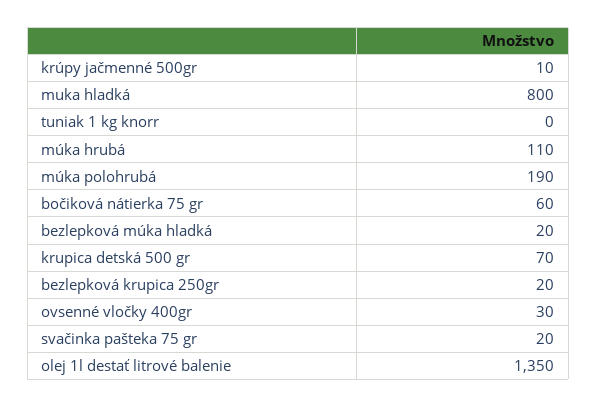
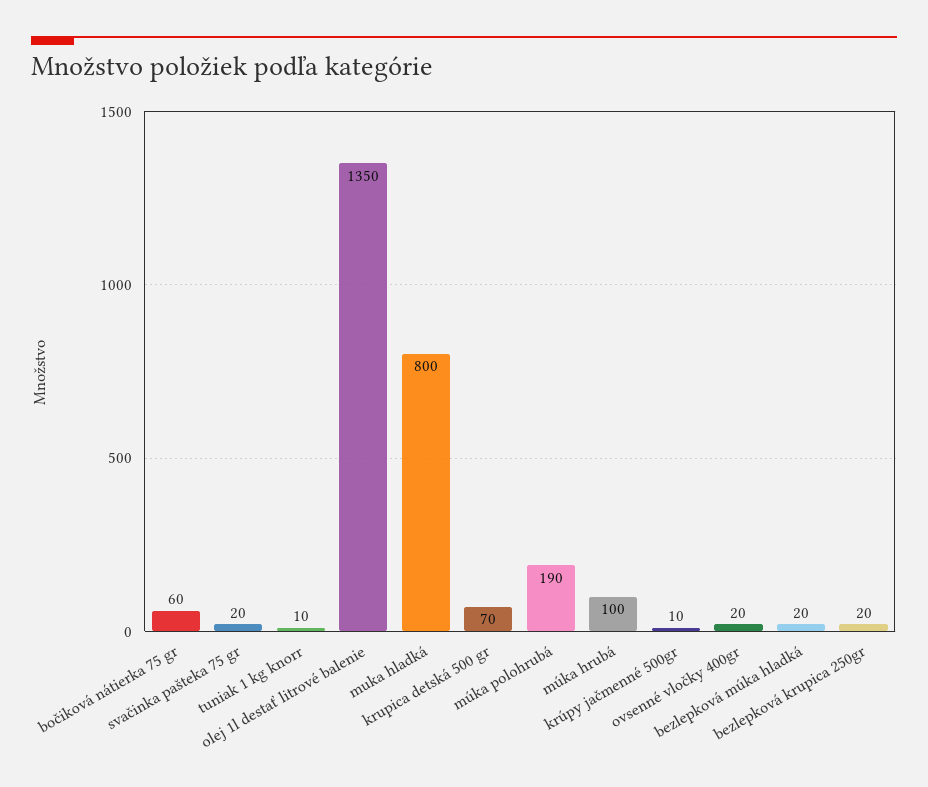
tuniak 1 kg knorr: 0 -> 10
múka hrubá: 110 -> 100
ovsenné vločky 400gr: 30 -> 20

